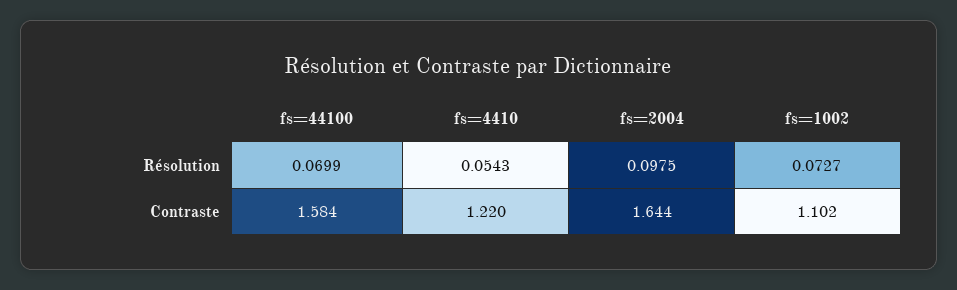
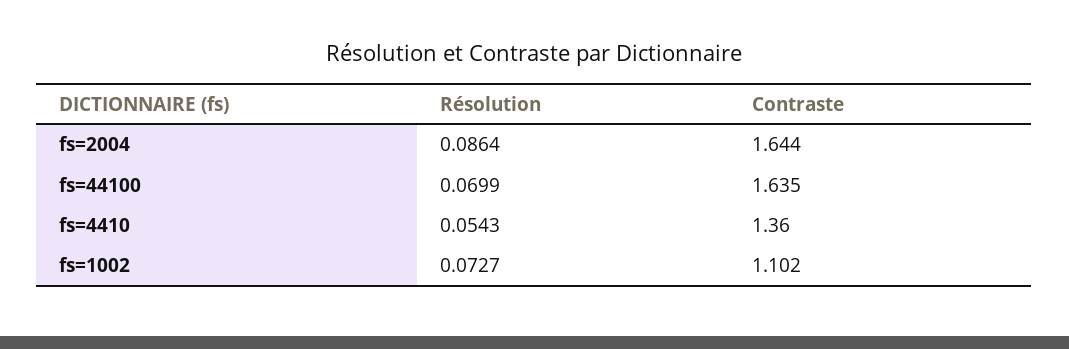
fs=2004, Résolution: 0.0975 -> 0.0864
fs=44100, Contraste: 1.584 -> 1.635
fs=4410, Contraste: 1.22 -> 1.36

